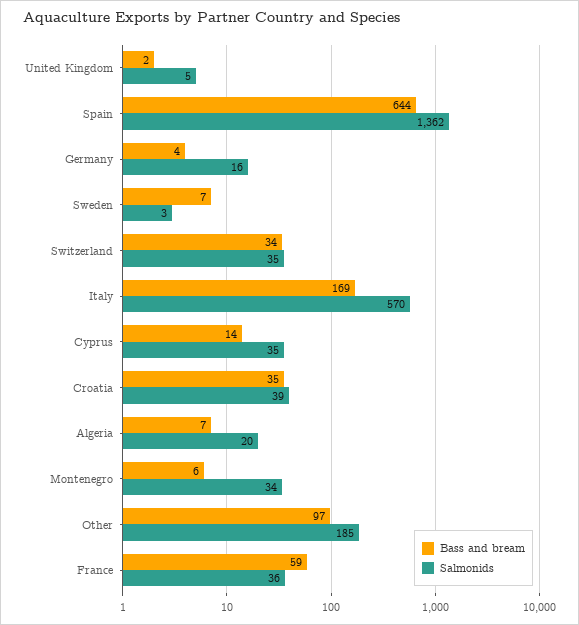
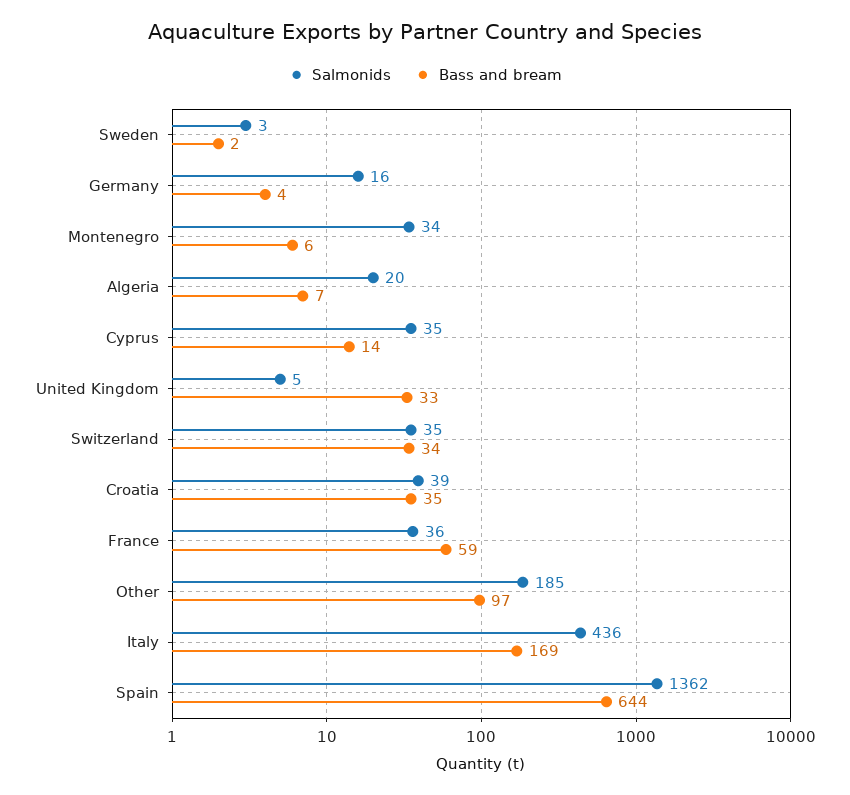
Bass and bream, United Kingdom: 2 -> 33
Bass and bream, Sweden: 7 -> 2
Salmonids, Italy: 570 -> 436

